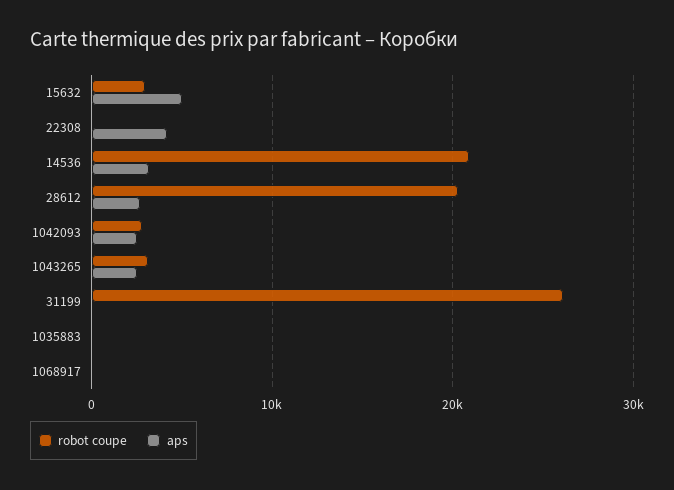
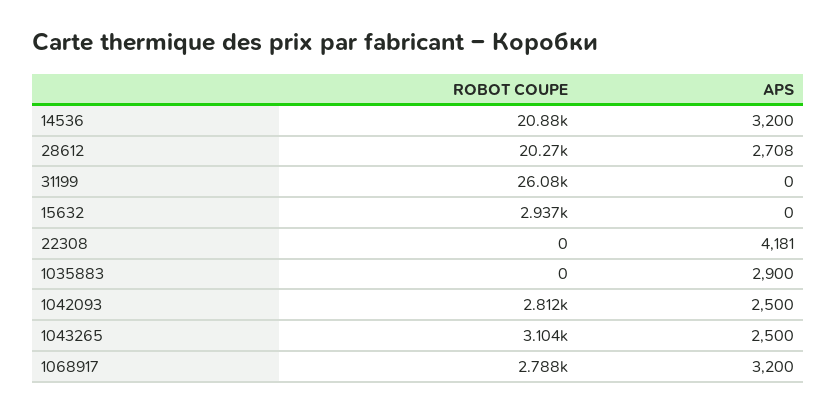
aps, 15632: 5000 -> 0
aps, 1035883: 0 -> 2900
robot coupe, 1068917: 0 -> 2788
aps, 1068917: 0 -> 3200

